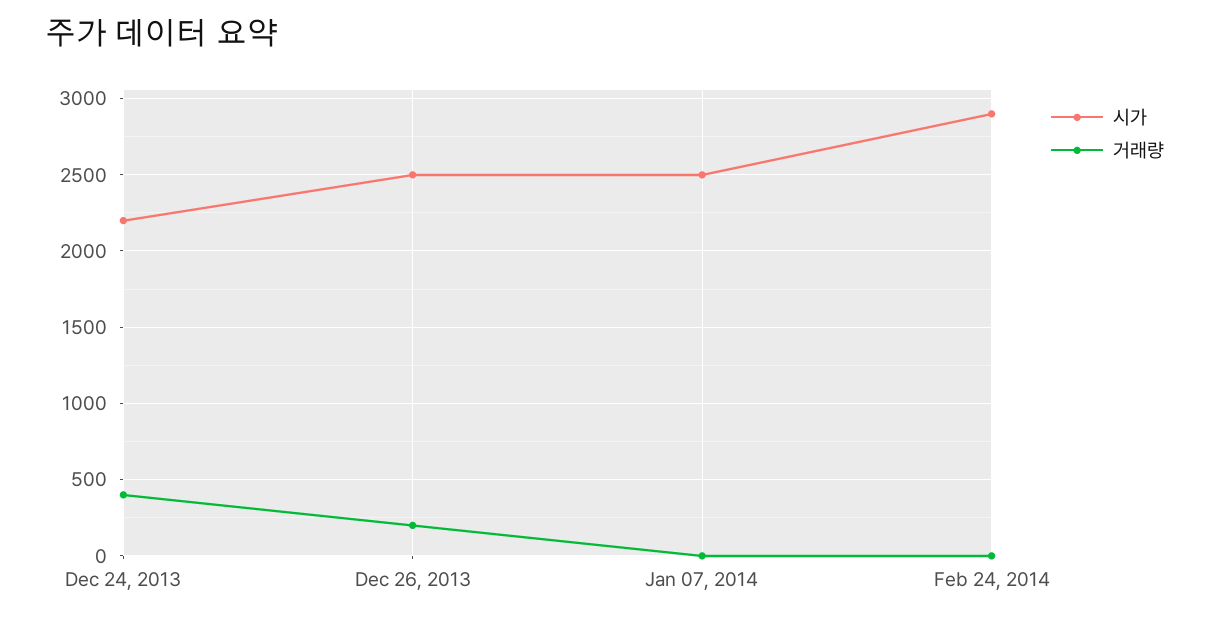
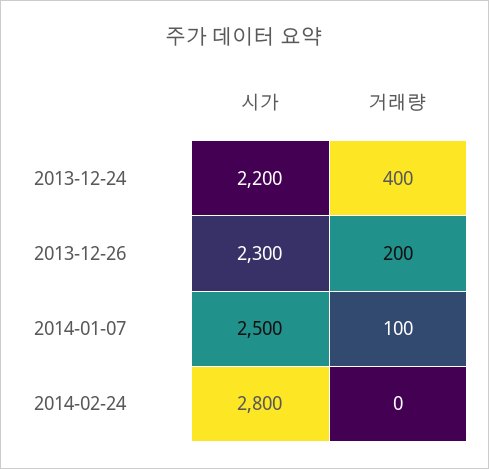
시가, Dec 26, 2013: 2500 -> 2300
거래량, Jan 07, 2014: 0 -> 100
시가, Feb 24, 2014: 2900 -> 2800

